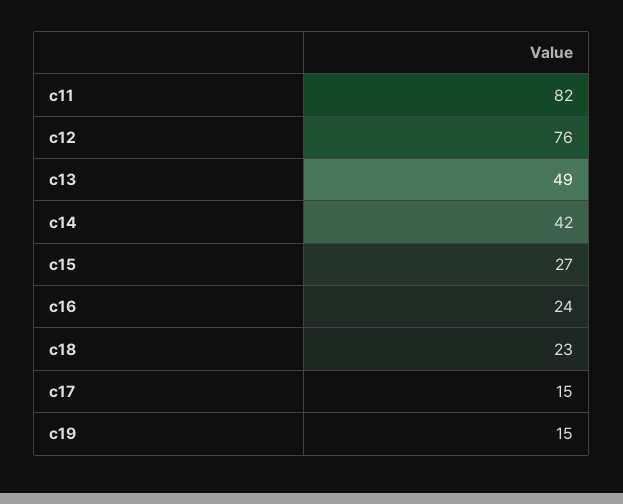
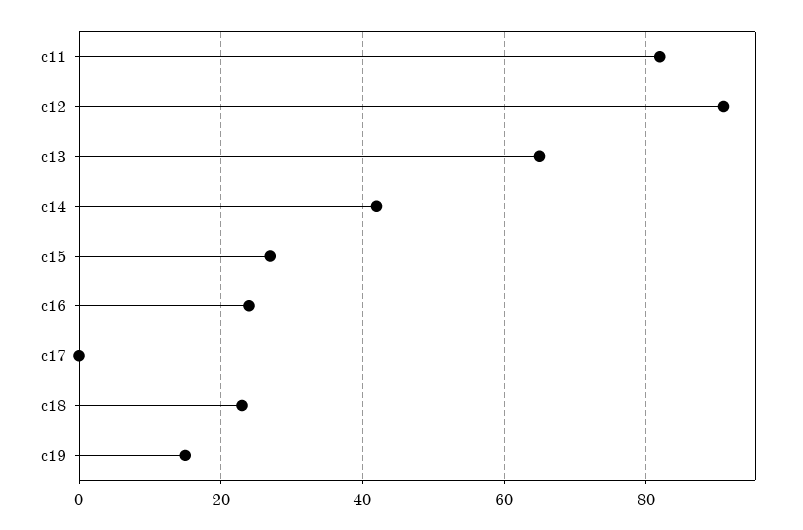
c12: 76 -> 90
c13: 49 -> 65
c17: 15 -> 0

